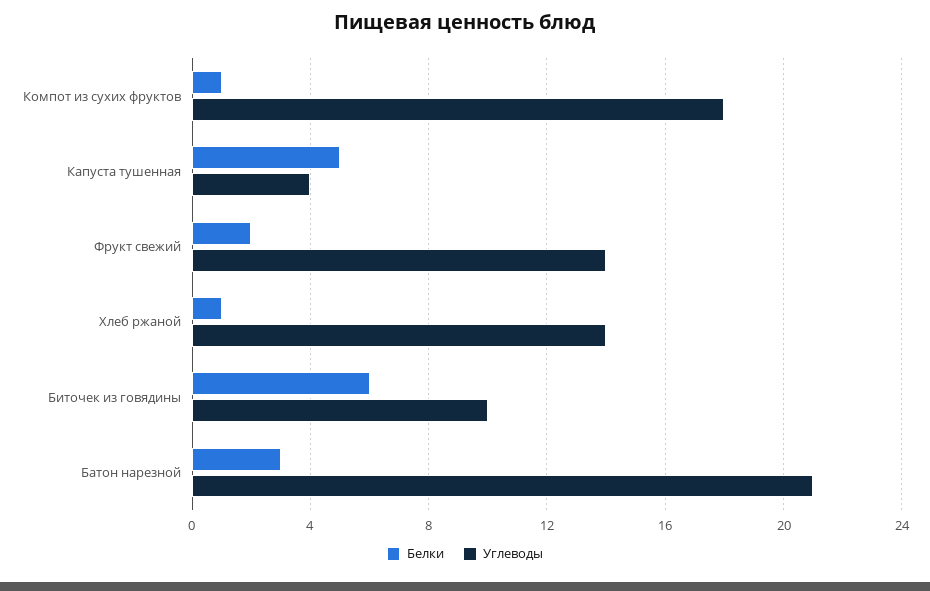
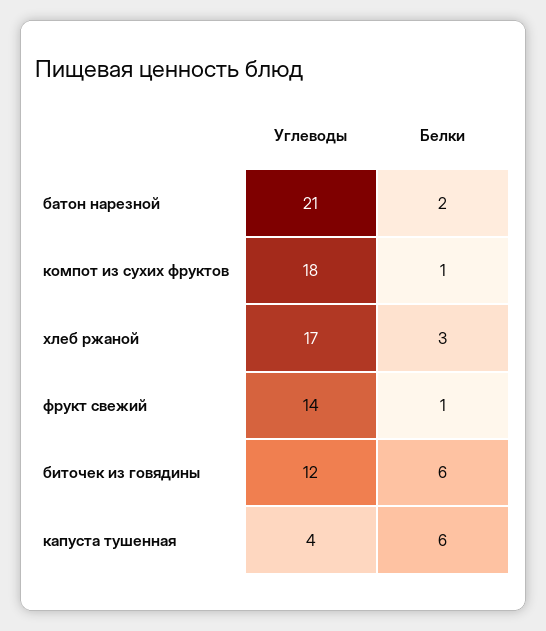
Белки, Капуста тушенная: 5 -> 6
Белки, Фрукт свежий: 2 -> 1
Белки, Хлеб ржаной: 1 -> 3
Углеводы, Хлеб ржаной: 14 -> 17
Углеводы, Биточек из говядины: 10 -> 12
Белки, Батон нарезной: 3 -> 2

